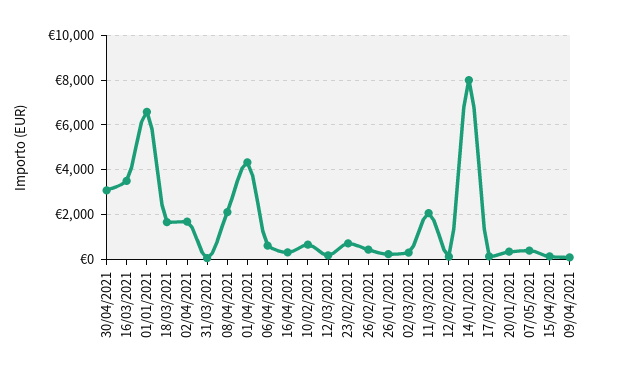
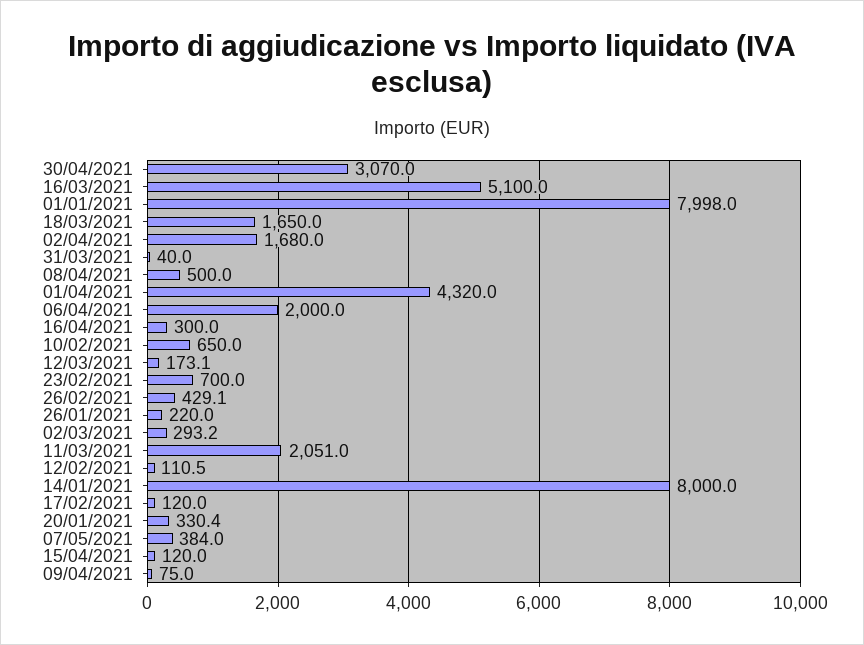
16/03/2021: 3500 -> 5100
01/01/2021: 6500 -> 7998
08/04/2021: 2000 -> 500
06/04/2021: 500 -> 2000

